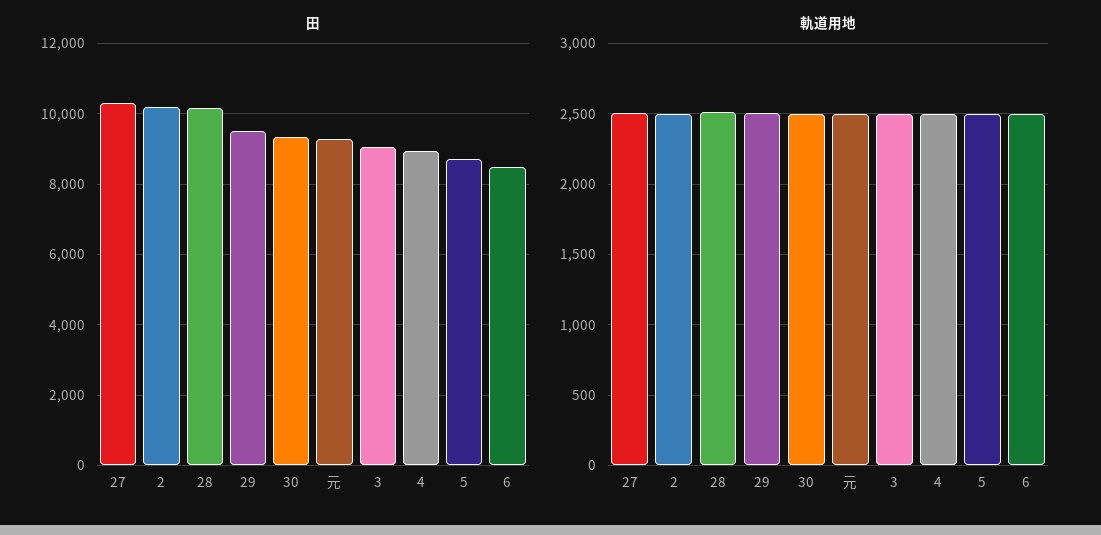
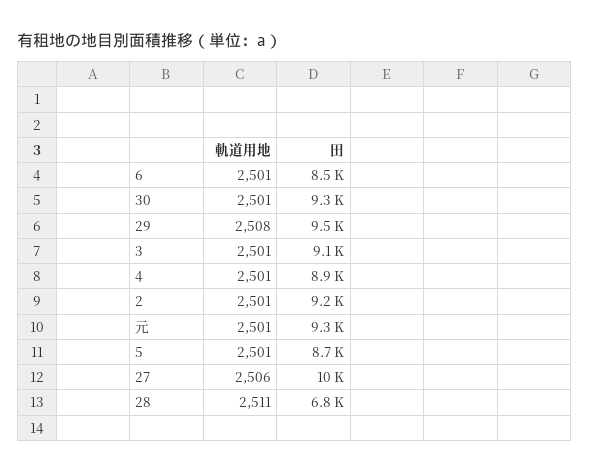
田, 2: 10200 -> 9200
田, 28: 10200 -> 6800

